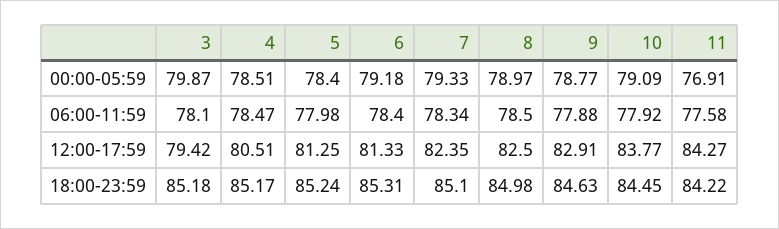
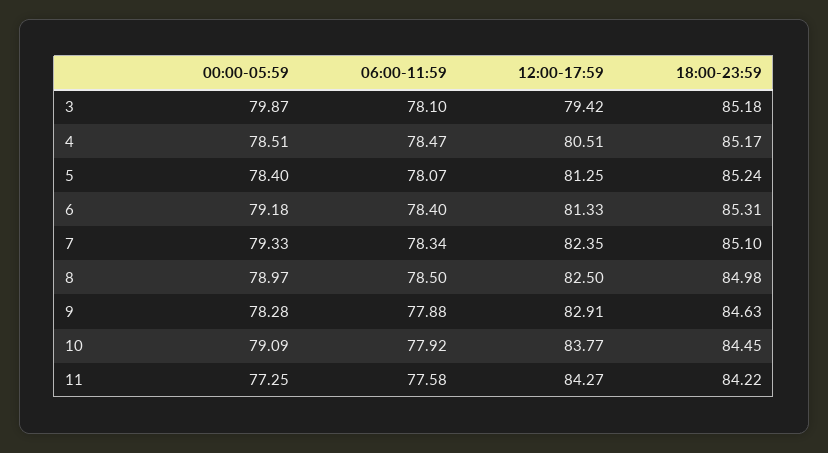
9, 00:00-05:59: 78.77 -> 78.28
11, 00:00-05:59: 76.91 -> 77.25
5, 06:00-11:59: 77.98 -> 78.07

